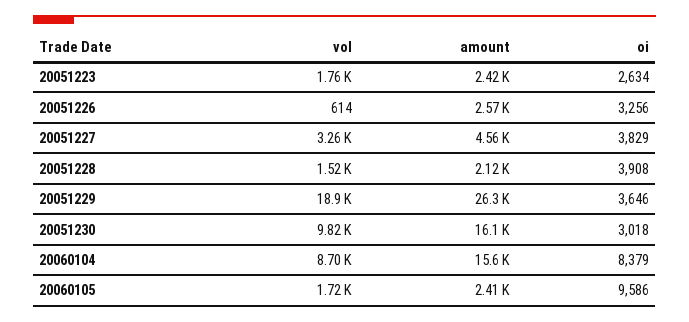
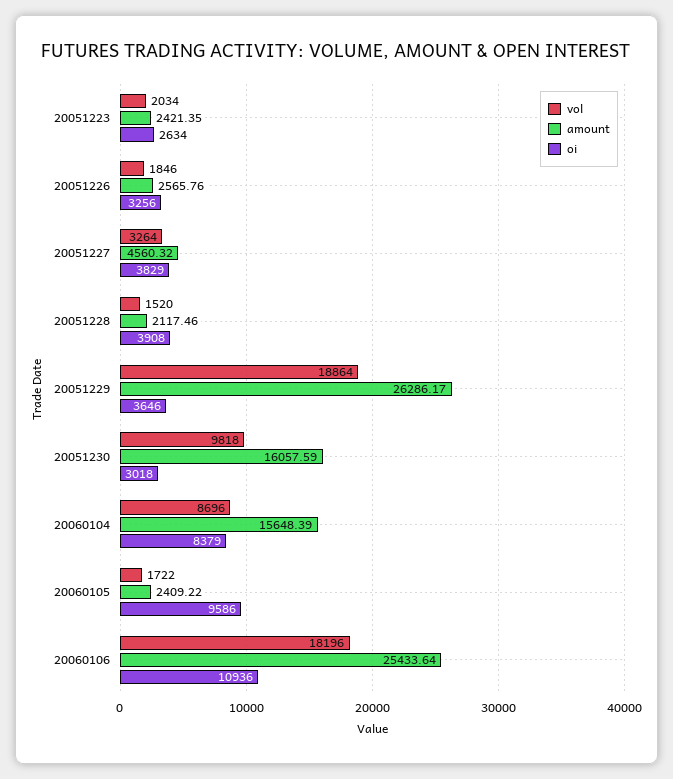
vol, 20051223: 1760 -> 2034
vol, 20051226: 614 -> 1846
vol, 20060106: none -> 18196
amount, 20060106: none -> 25433.64
oi, 20060106: none -> 10936

